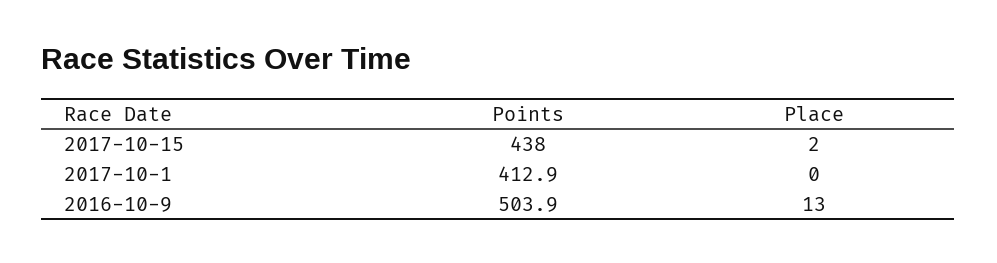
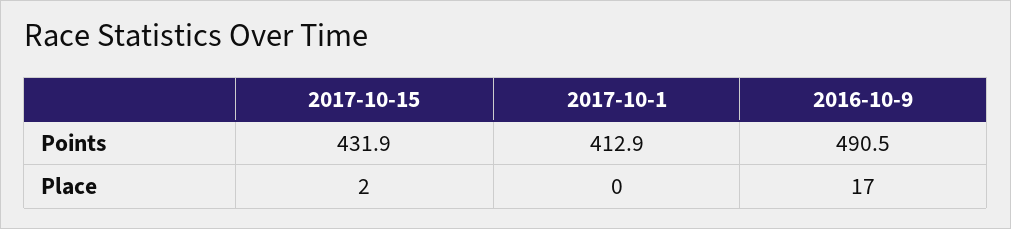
Points, 2017-10-15: 438 -> 431.9
Points, 2016-10-9: 503.9 -> 490.5
Place, 2016-10-9: 13 -> 17

